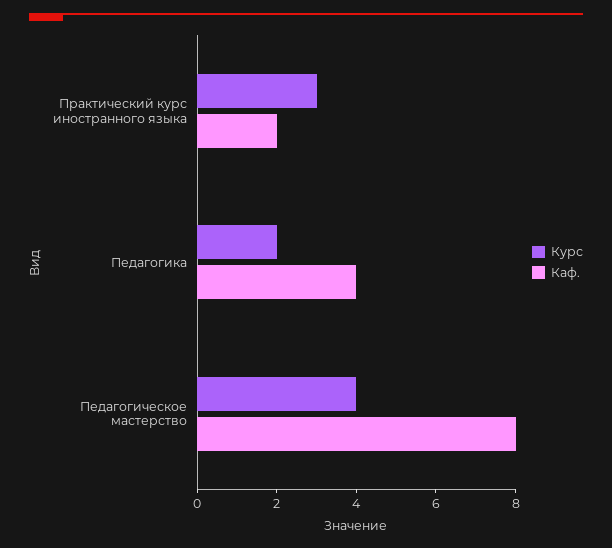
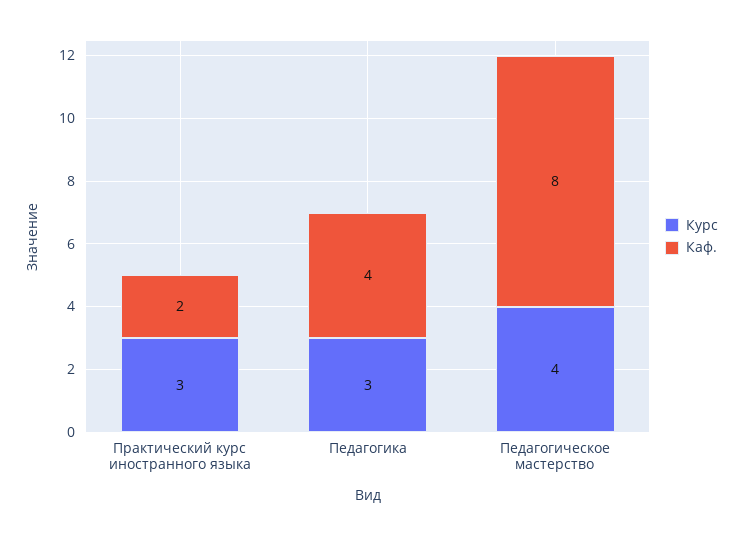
Курс, Педагогика: 2 -> 3

